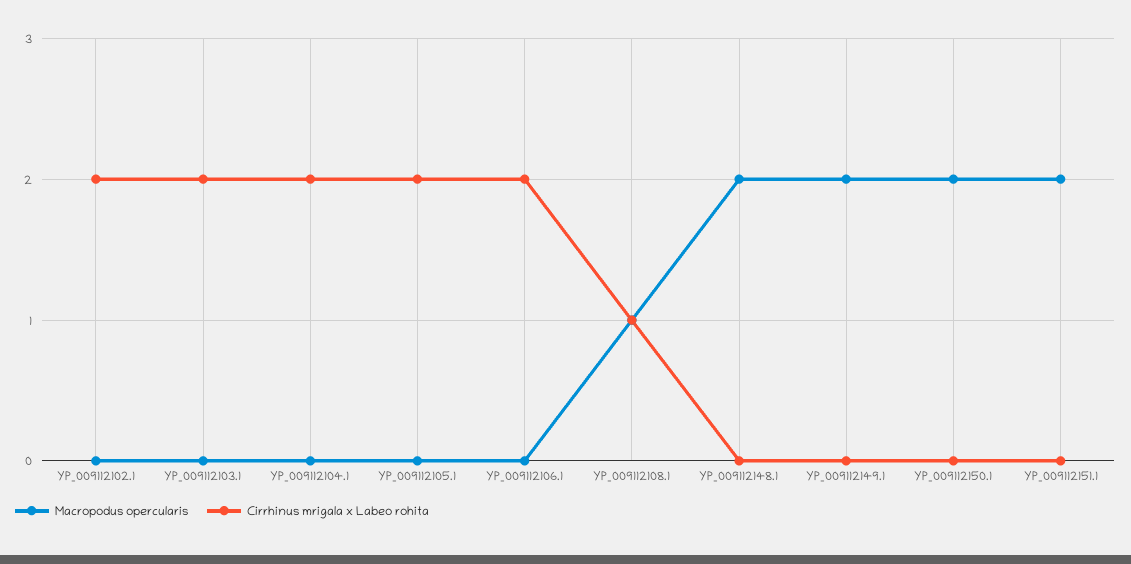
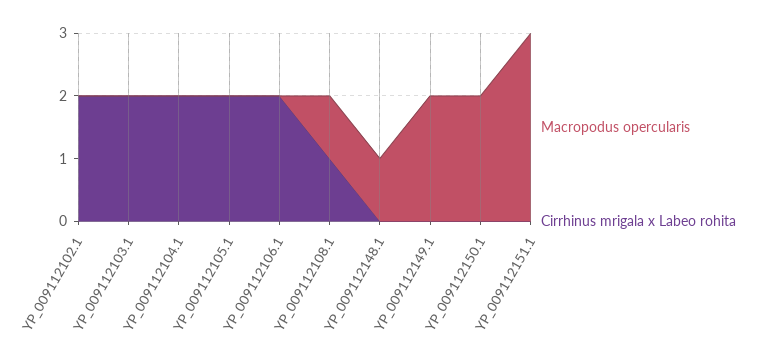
Macropodus opercularis, YP_009112148.1: 2 -> 1
Macropodus opercularis, YP_009112151.1: 2 -> 3

